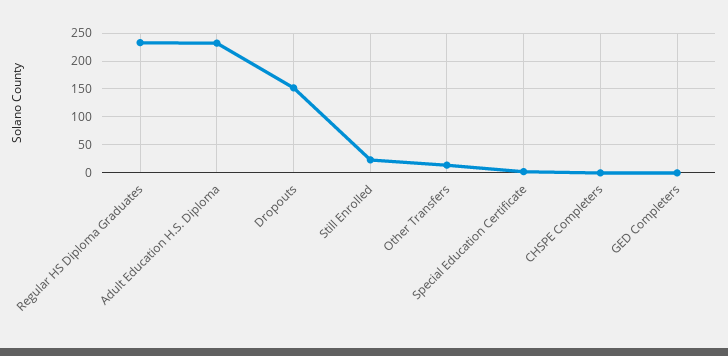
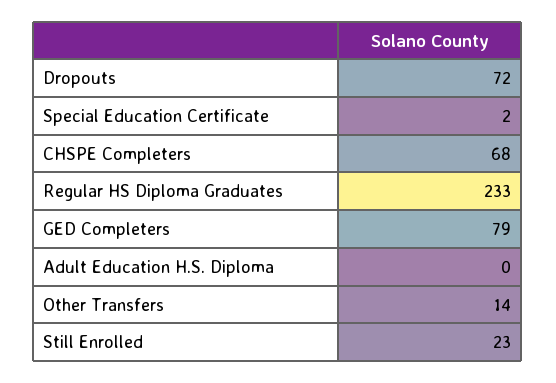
Adult Education H.S. Diploma: 225 -> 0
Dropouts: 150 -> 72
CHSPE Completers: 0 -> 68
GED Completers: 0 -> 79

